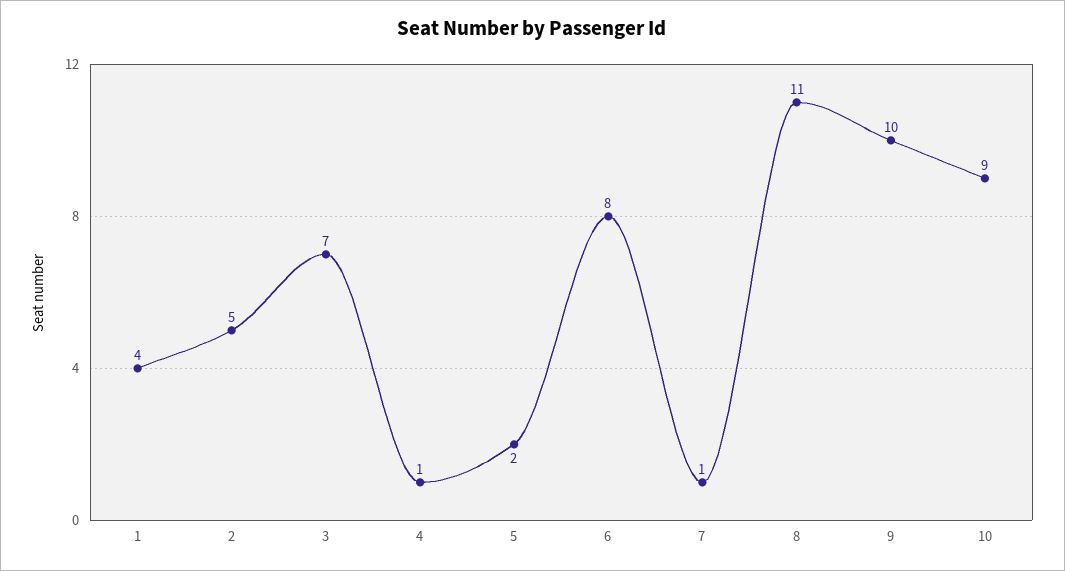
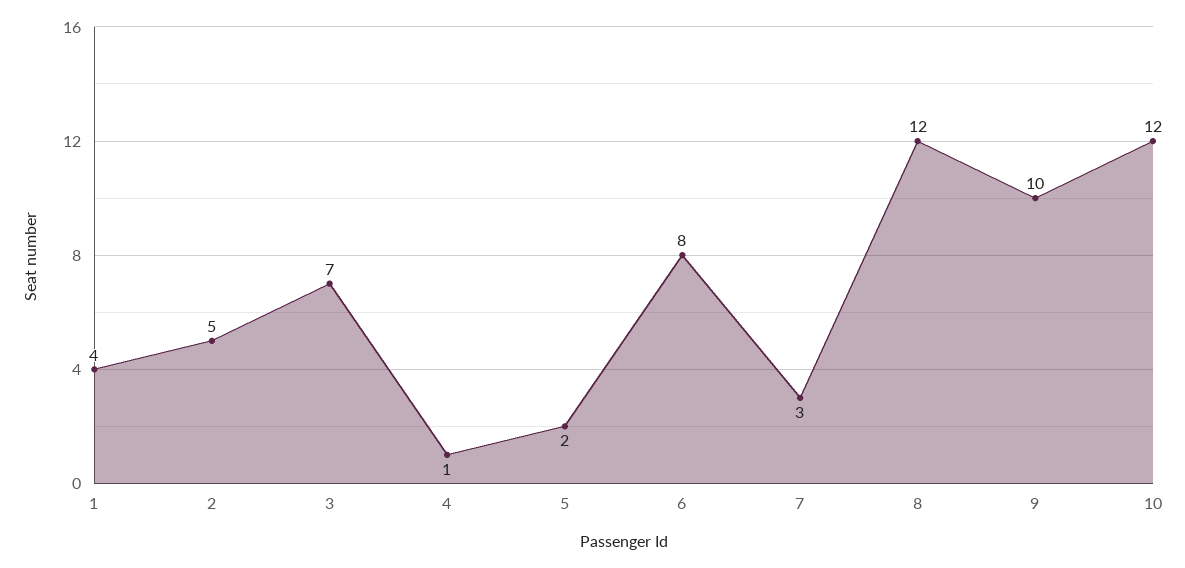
7: 1 -> 3
8: 11 -> 12
10: 9 -> 12

